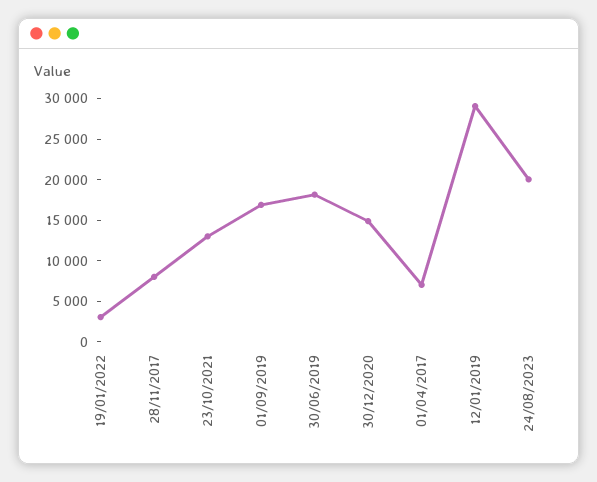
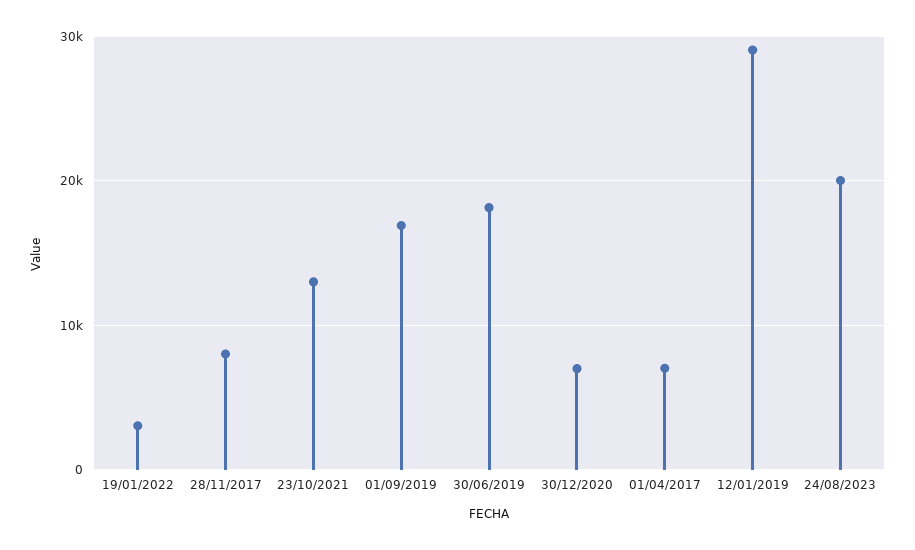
30/12/2020: 15000 -> 7000

